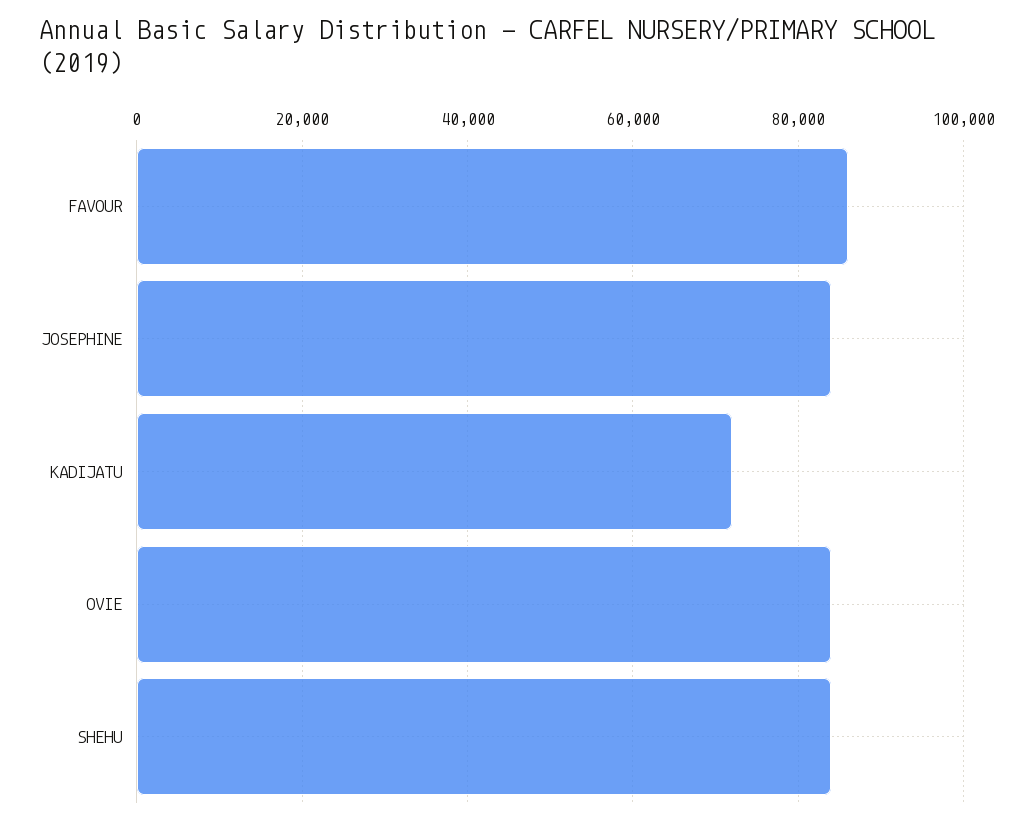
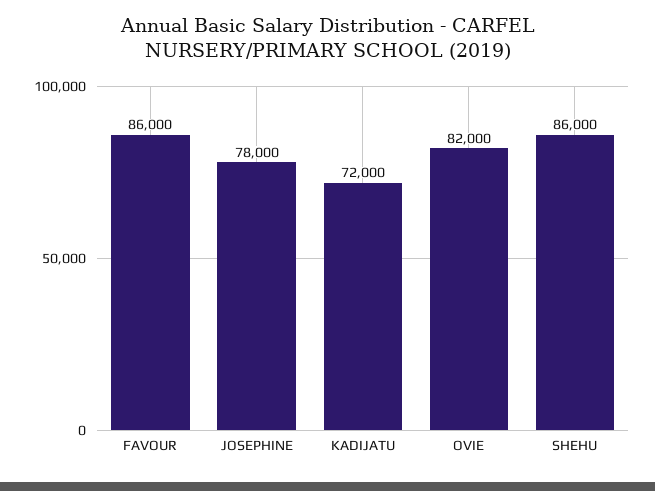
JOSEPHINE: 84000 -> 78000
OVIE: 84000 -> 82000
SHEHU: 84000 -> 86000

